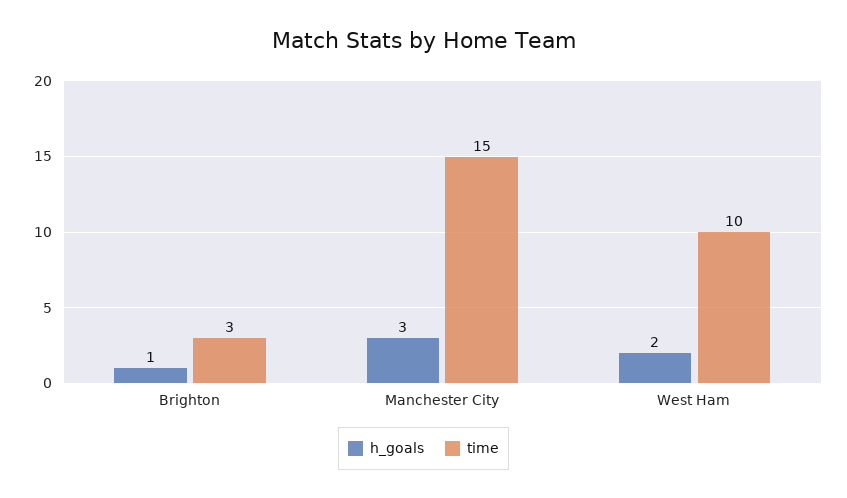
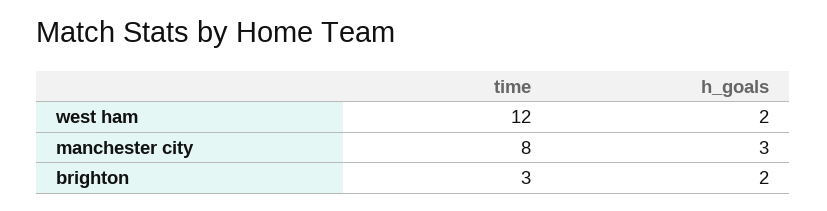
h_goals, Brighton: 1 -> 2
time, Manchester City: 15 -> 8
time, West Ham: 10 -> 12

